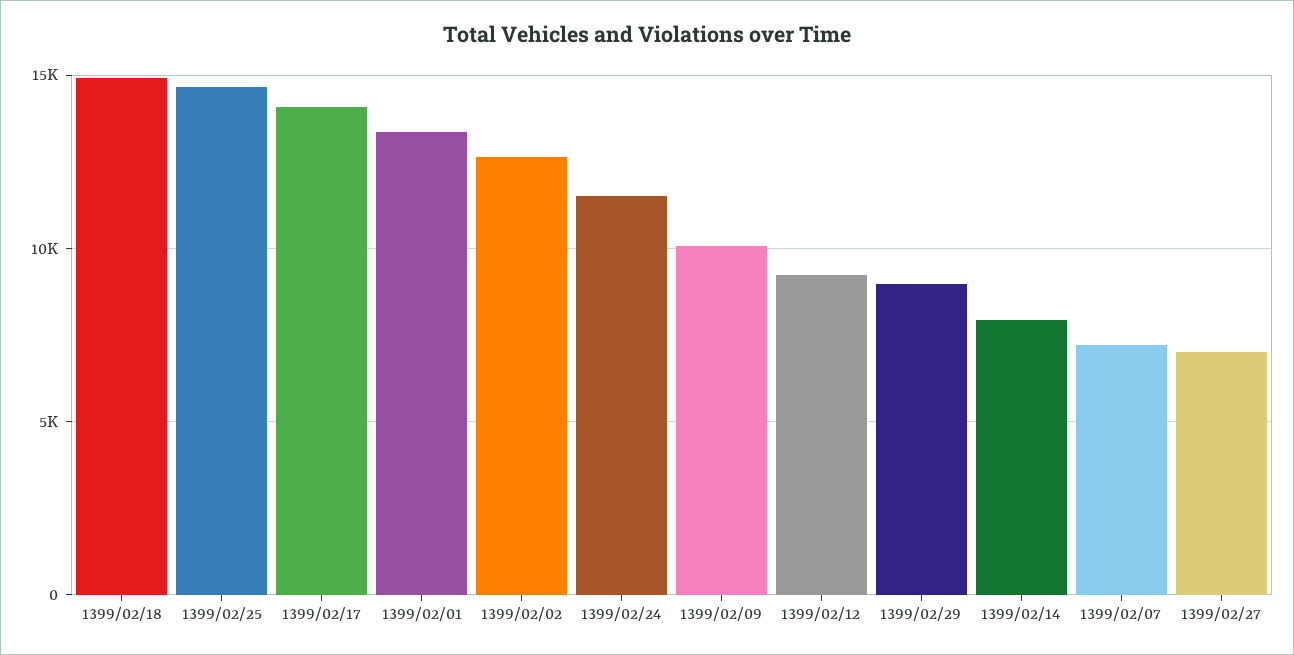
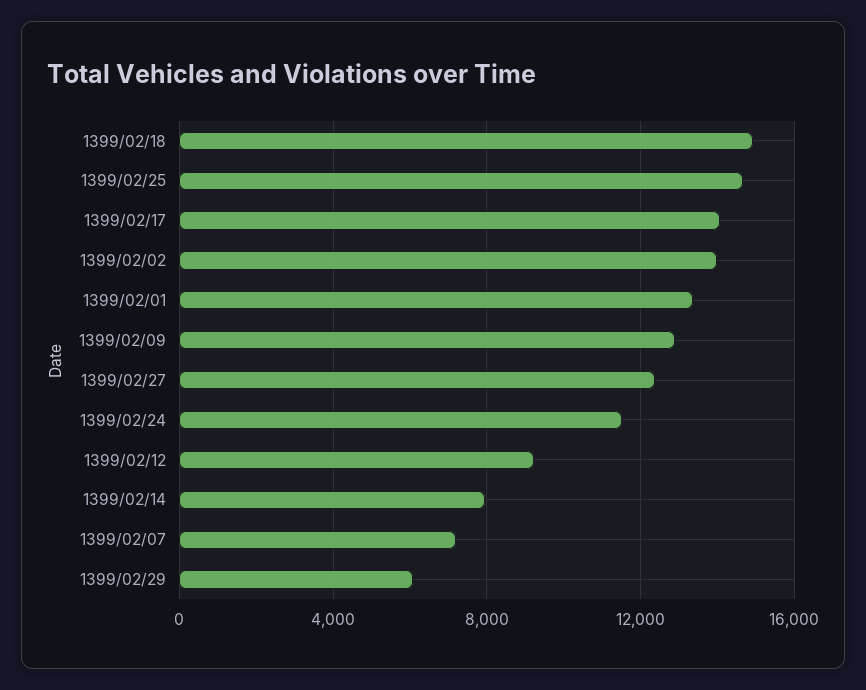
1399/02/02: 12500 -> 14000
1399/02/09: 10000 -> 13000
1399/02/29: 9000 -> 6000
1399/02/27: 7000 -> 12500

